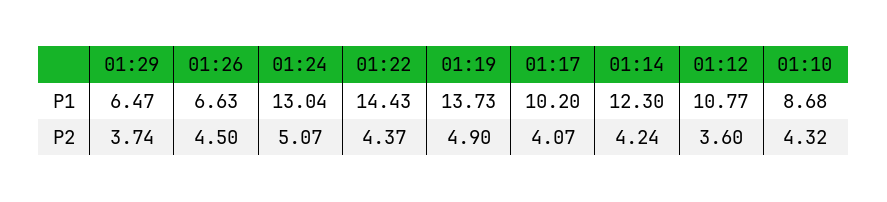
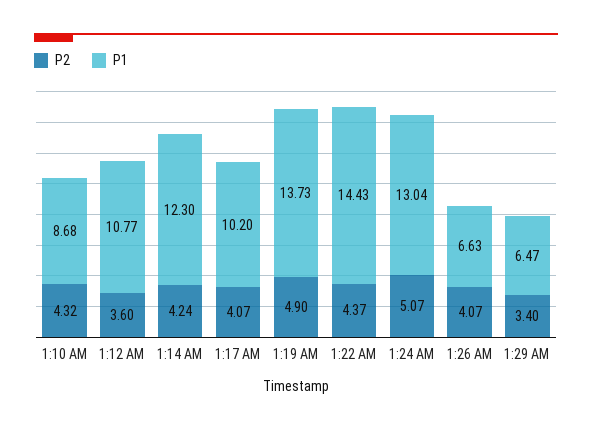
P2, 01:29: 3.74 -> 3.4
P2, 01:26: 4.5 -> 4.07

